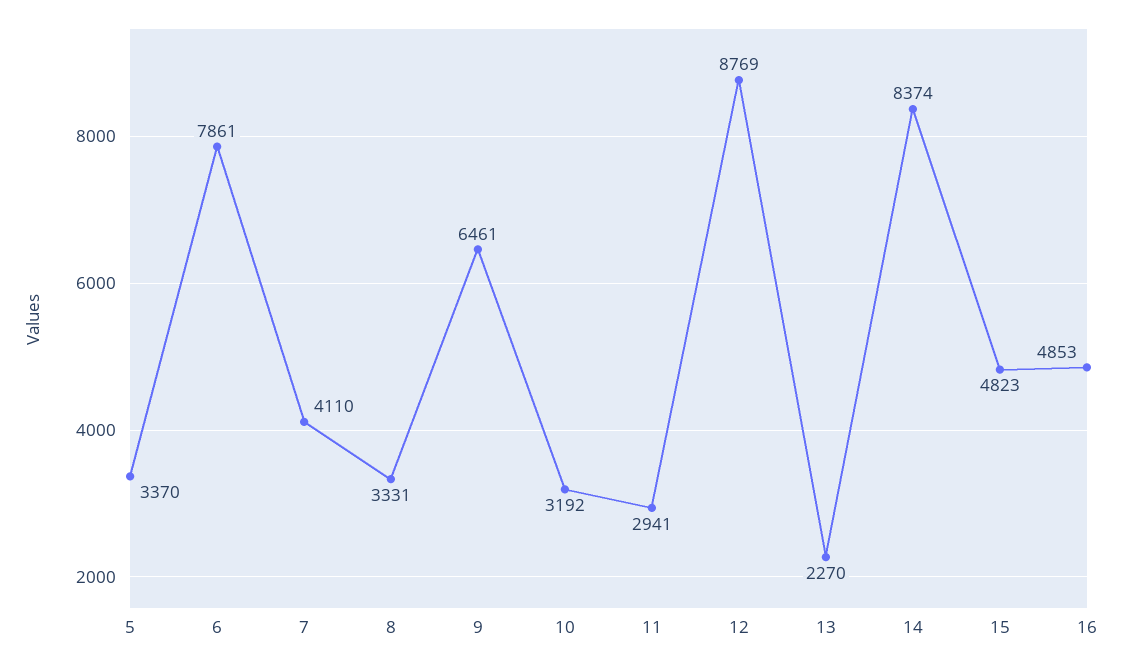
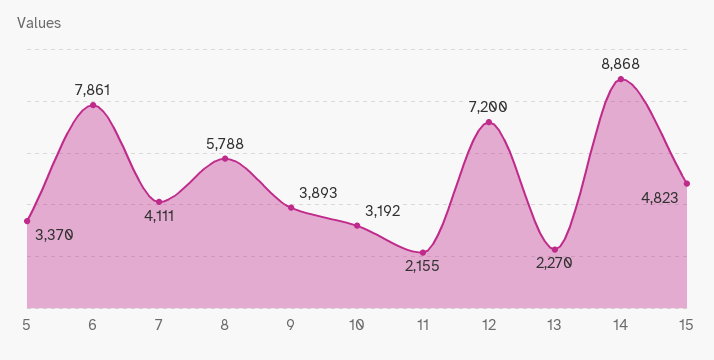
7: 4110 -> 4111
8: 3331 -> 5788
9: 6461 -> 3893
11: 2941 -> 2155
12: 8769 -> 7200
14: 8374 -> 8868
16: 4853 -> none

